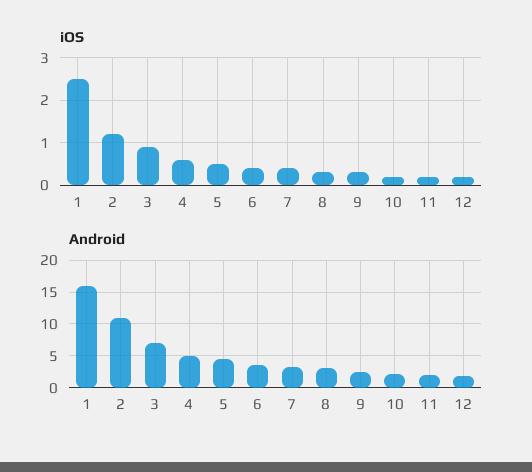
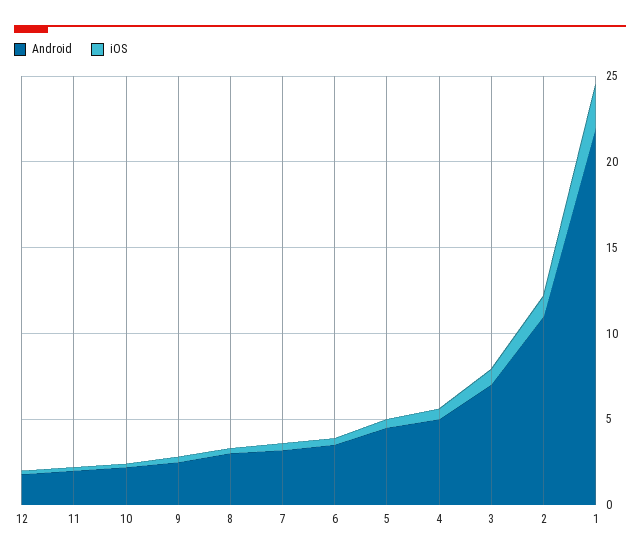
Android, 1: 16 -> 22

